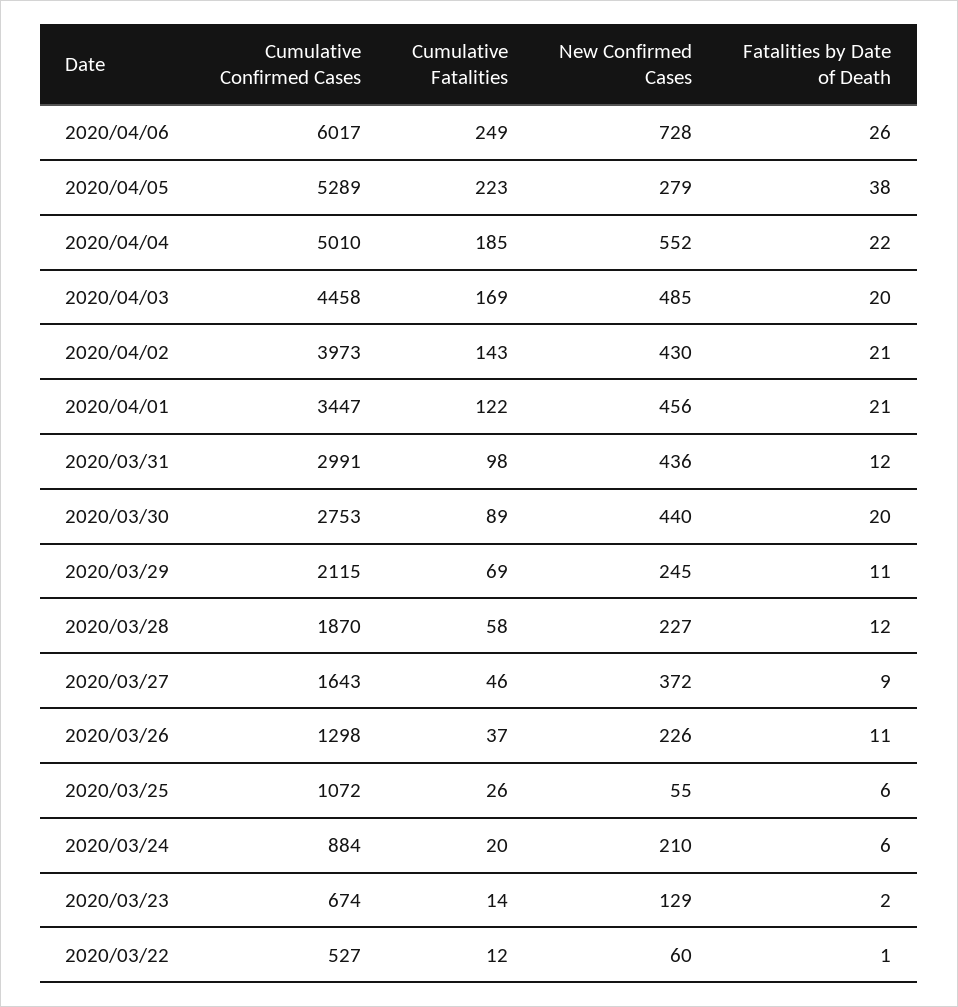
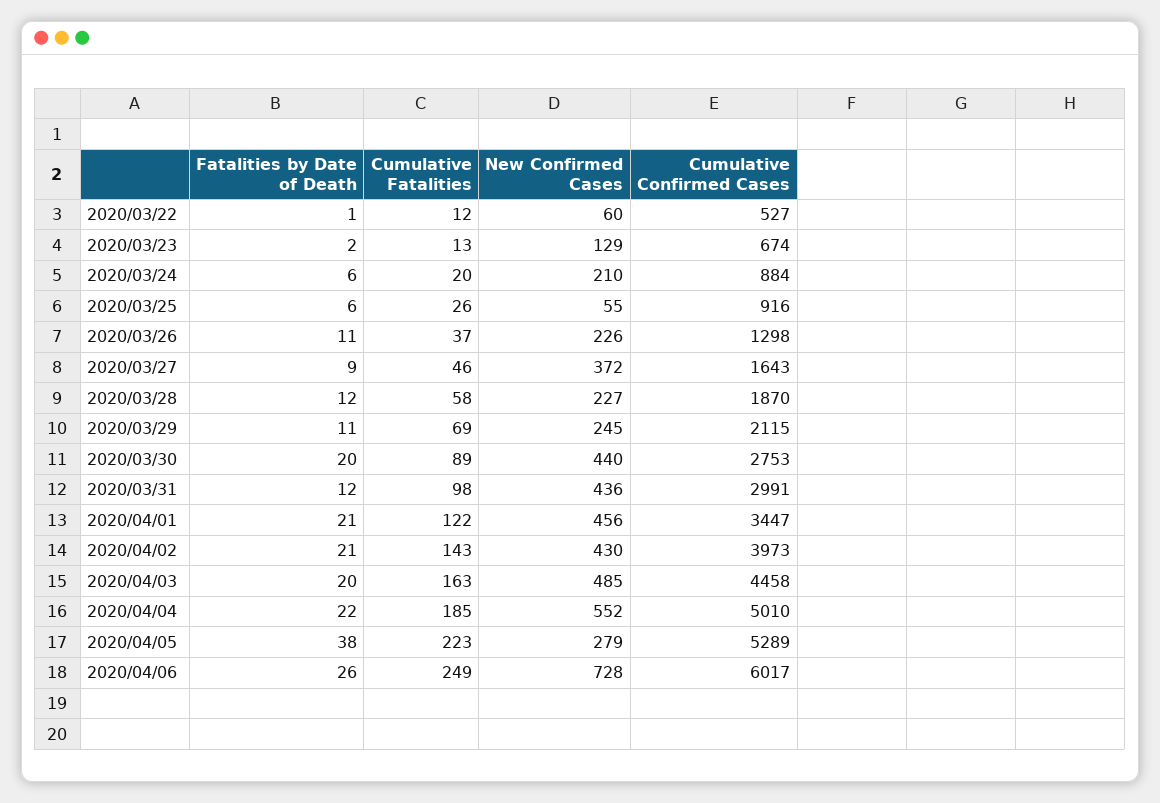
Cumulative Fatalities, 2020/04/03: 169 -> 163
Cumulative Confirmed Cases, 2020/03/25: 1072 -> 916
Cumulative Fatalities, 2020/03/23: 14 -> 13

